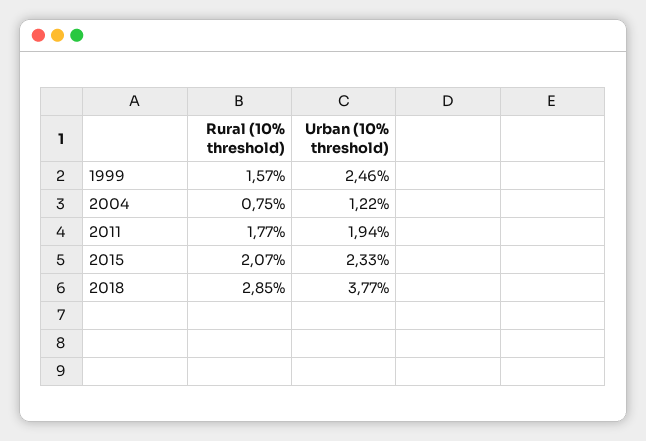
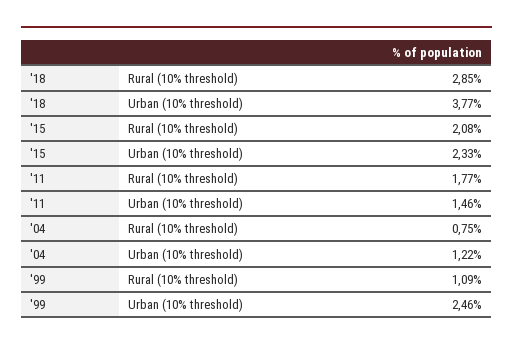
Rural (10% threshold), 1999: 1.57 -> 1.09
Urban (10% threshold), 2011: 1.94 -> 1.46
Rural (10% threshold), 2015: 2.07 -> 2.08

